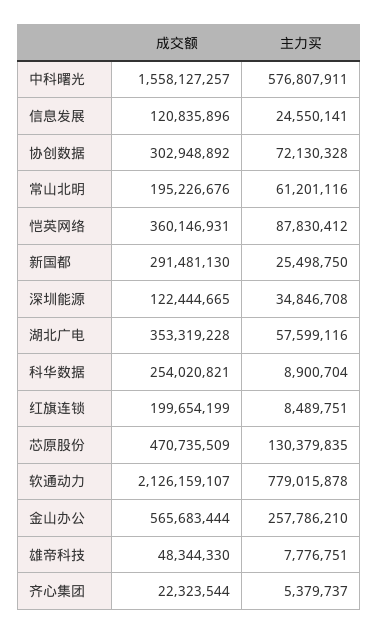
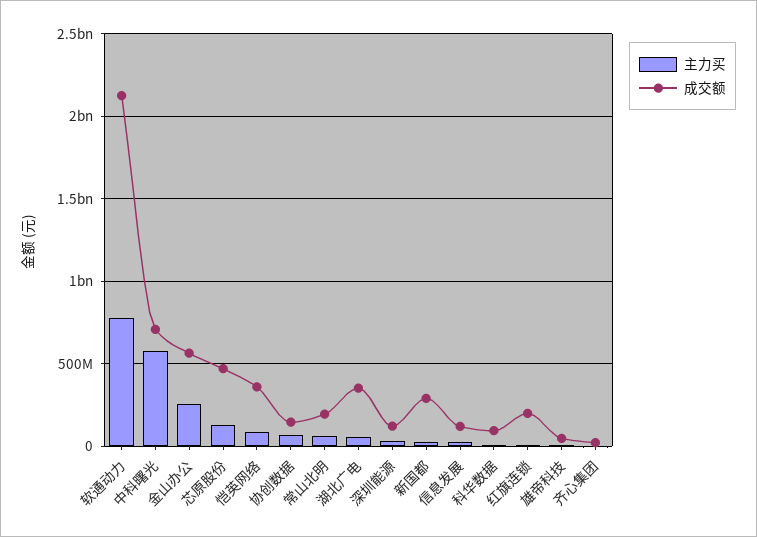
成交额, 中科曙光: 1558127257 -> 700000000
成交额, 协创数据: 302948892 -> 150000000
成交额, 科华数据: 254020821 -> 100000000

